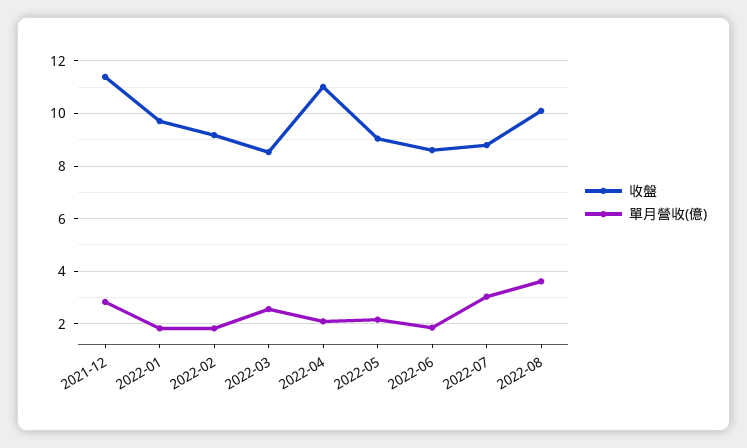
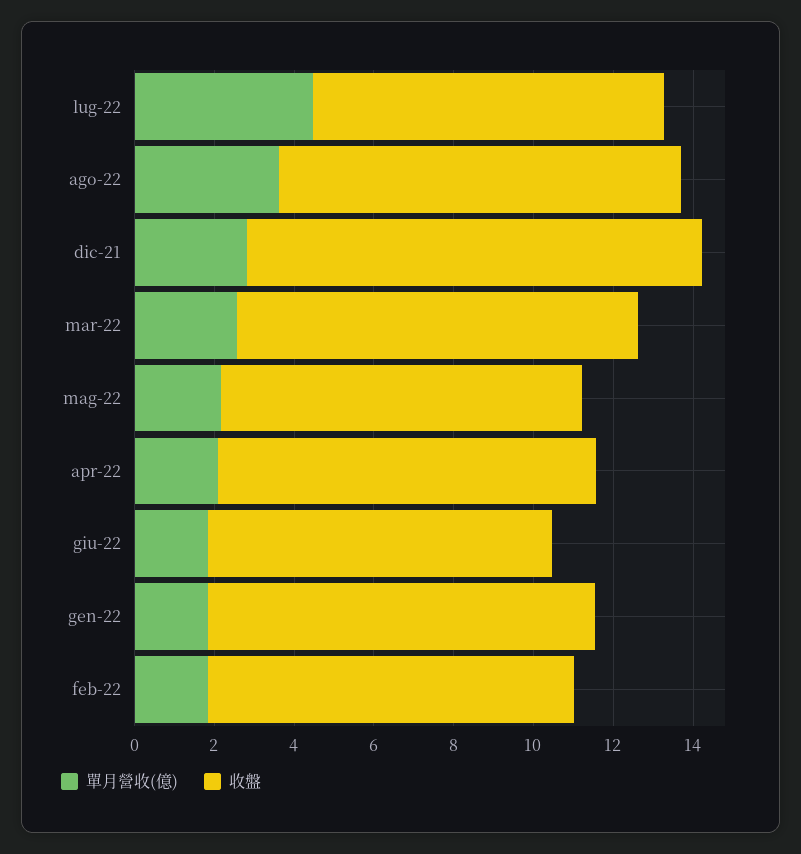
收盤, 2022-03: 8.5 -> 10
收盤, 2022-04: 11 -> 9.5
單月營收(億), 2022-07: 3 -> 4.5

